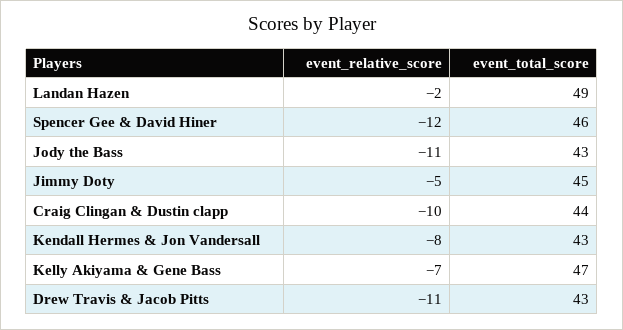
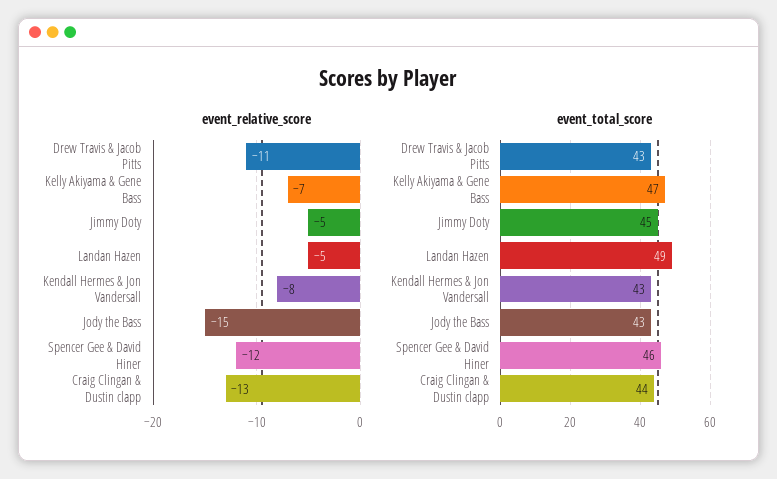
event_relative_score, Landan Hazen: -2 -> -5
event_relative_score, Jody the Bass: -11 -> -15
event_relative_score, Craig Clingan & Dustin clapp: -10 -> -13

